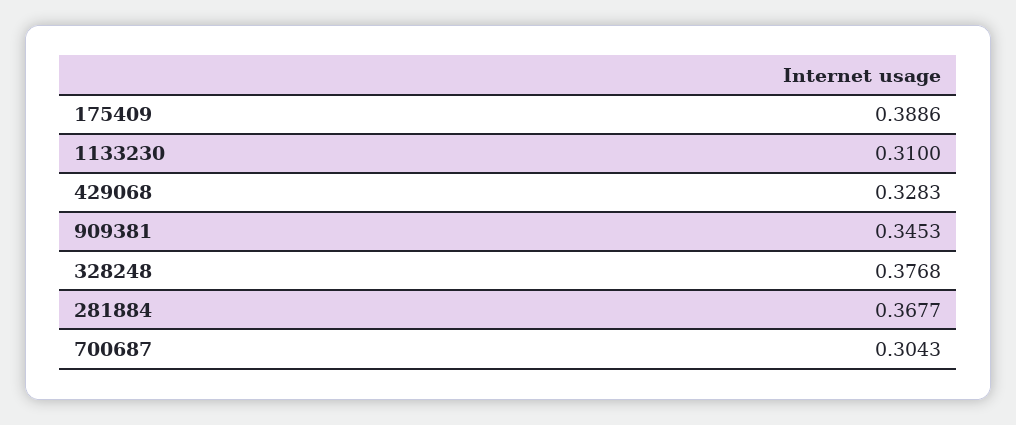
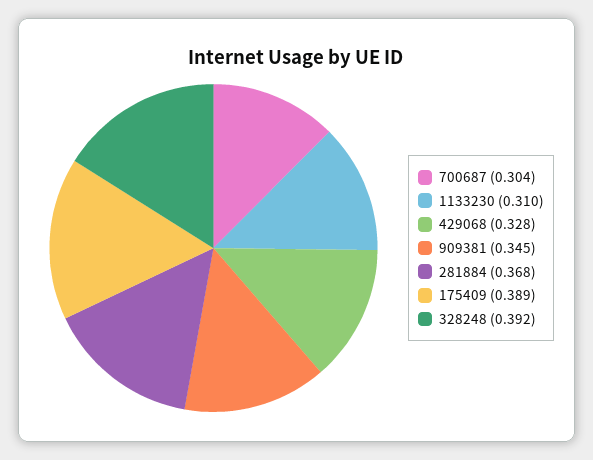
328248: 0.3768 -> 0.392

